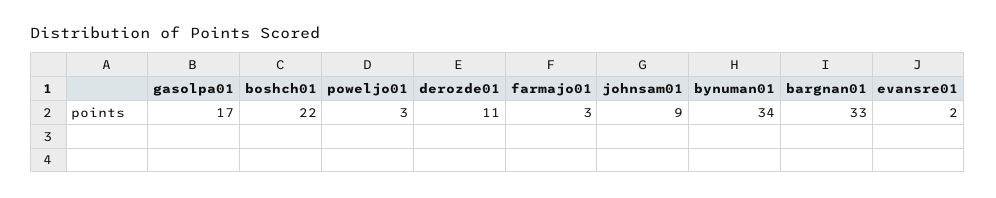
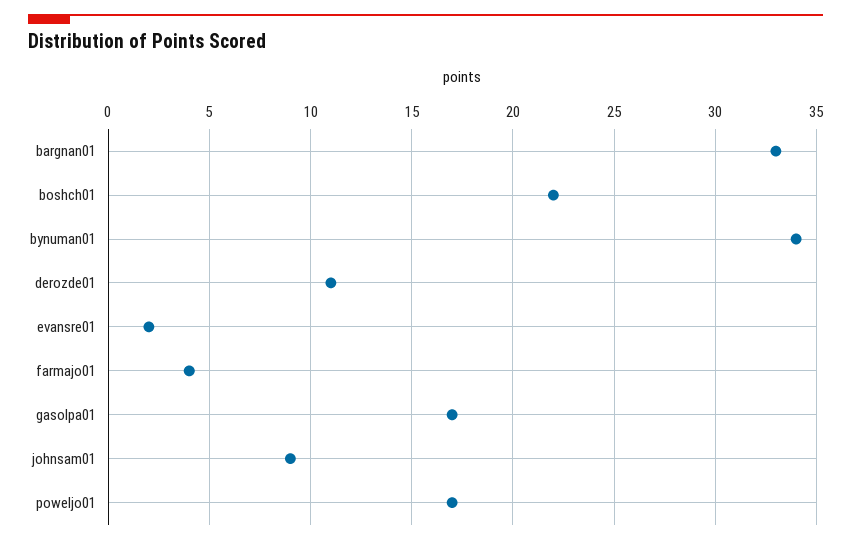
poweljo01: 3 -> 17
farmajo01: 3 -> 4

